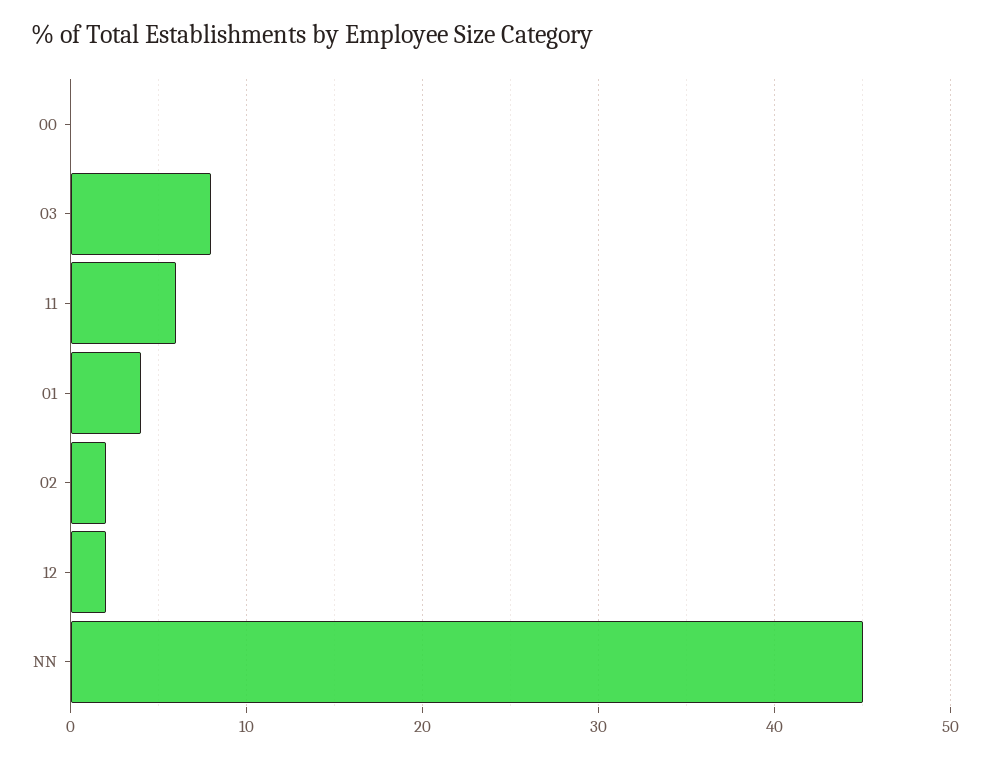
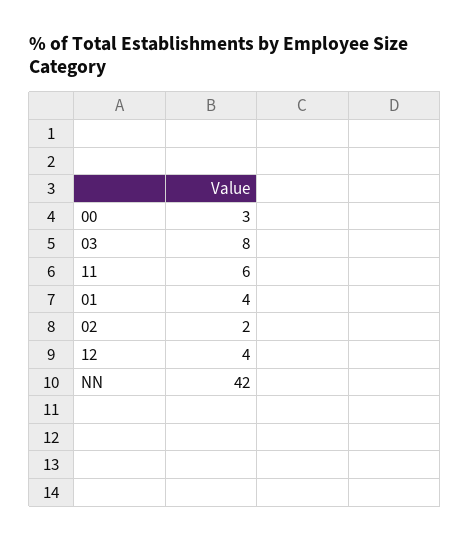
00: 0 -> 3
12: 2 -> 4
NN: 45 -> 42

